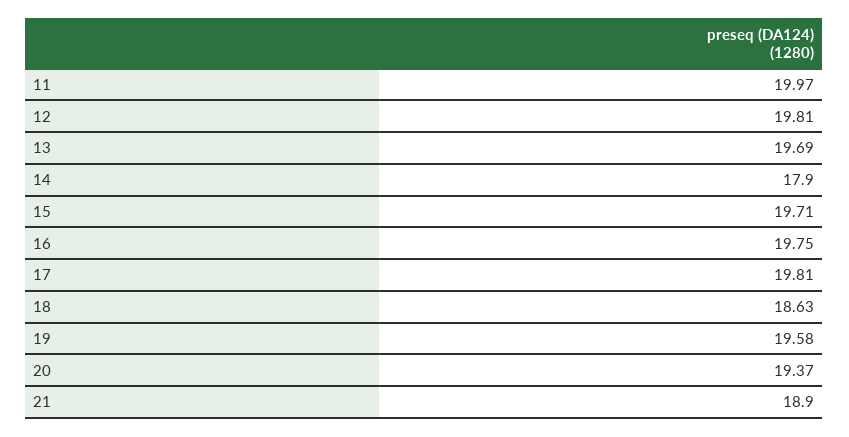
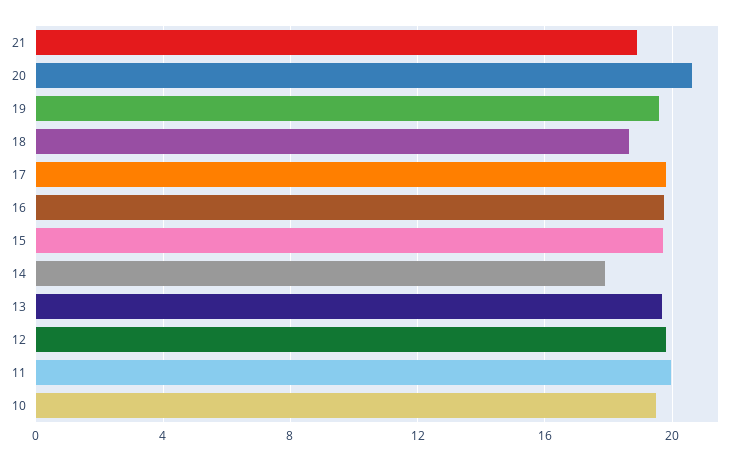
20: 19.37 -> 20.5
10: none -> 19.5

